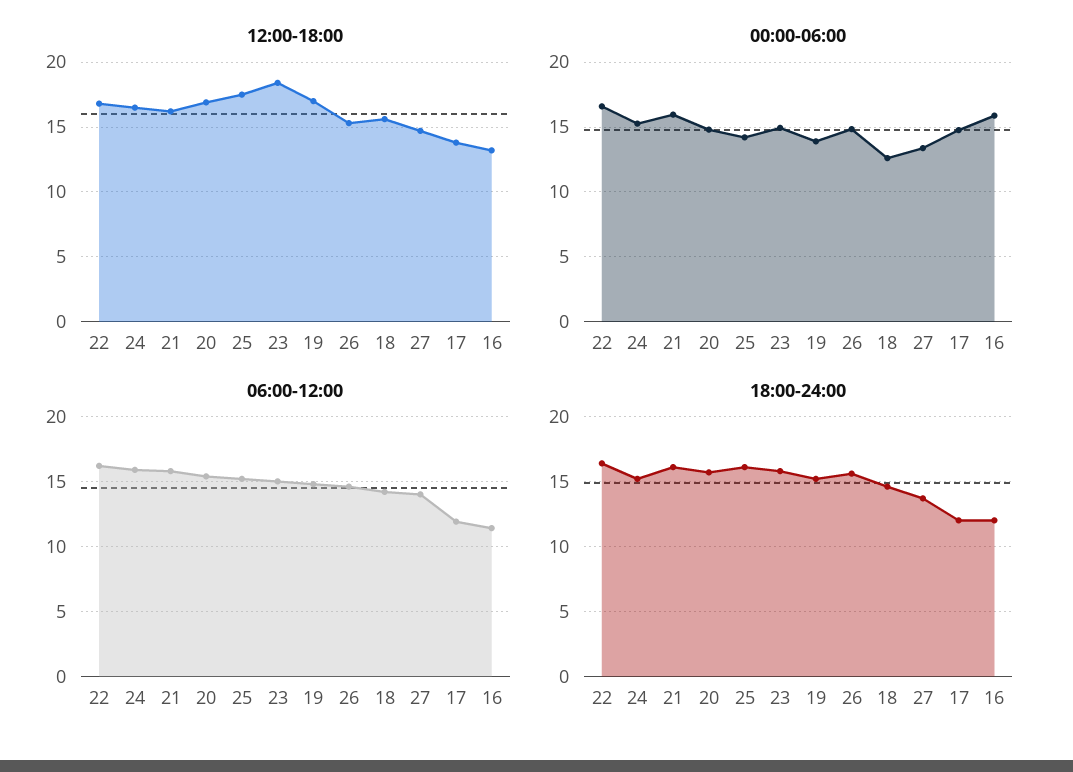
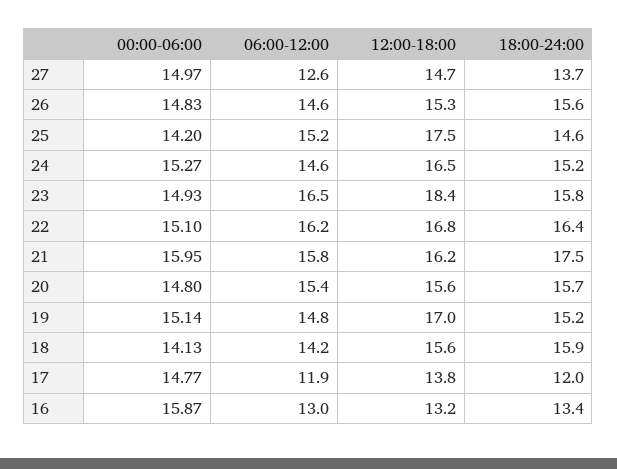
12:00-18:00, 20: 17 -> 15.6
00:00-06:00, 22: 16.5 -> 15.1
00:00-06:00, 19: 14 -> 15.14
00:00-06:00, 18: 12.5 -> 14.13
00:00-06:00, 27: 13.5 -> 14.97
06:00-12:00, 24: 16 -> 14.6
06:00-12:00, 23: 15 -> 16.5
06:00-12:00, 27: 14 -> 12.6
06:00-12:00, 16: 11.5 -> 13
18:00-24:00, 21: 16 -> 17.5
18:00-24:00, 25: 16 -> 14.6
18:00-24:00, 18: 14.5 -> 15.9
18:00-24:00, 16: 12 -> 13.4

